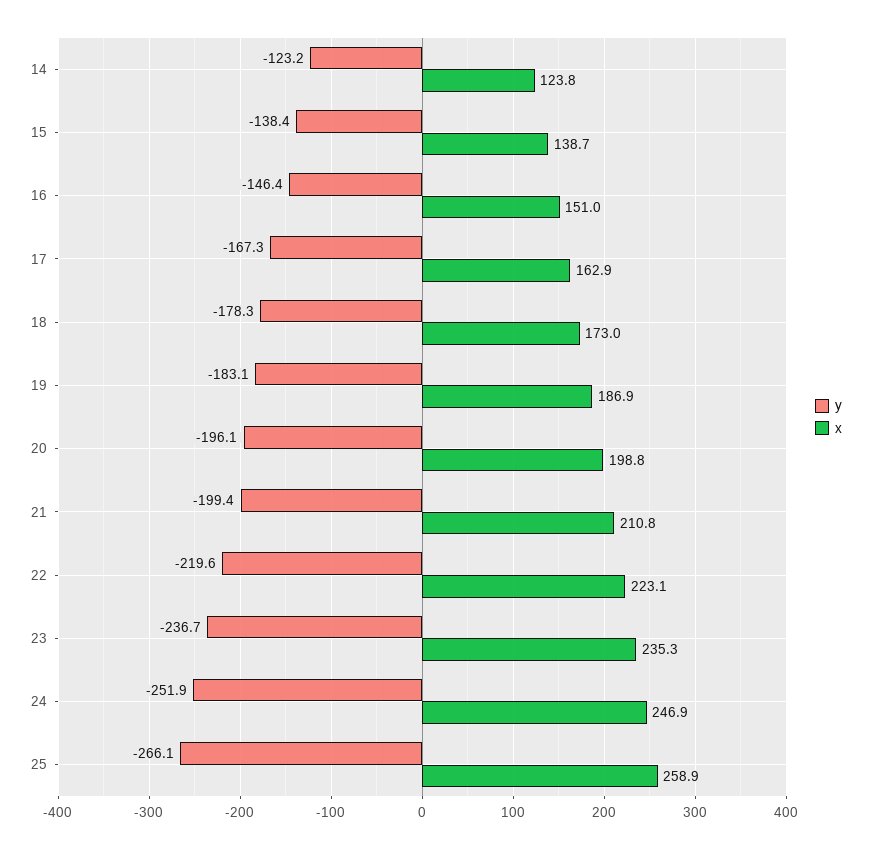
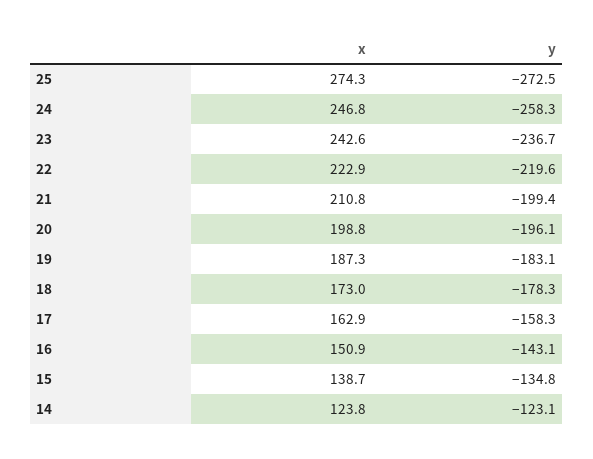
y, 14: -123.2 -> -123.1
y, 15: -138.4 -> -134.8
y, 16: -146.4 -> -143.1
x, 16: 151 -> 150.9
y, 17: -167.3 -> -158.3
x, 19: 186.9 -> 187.3
x, 22: 223.1 -> 222.9
x, 23: 235.3 -> 242.6
y, 24: -251.9 -> -258.3
x, 24: 246.9 -> 246.8
y, 25: -266.1 -> -272.5
x, 25: 258.9 -> 274.3

